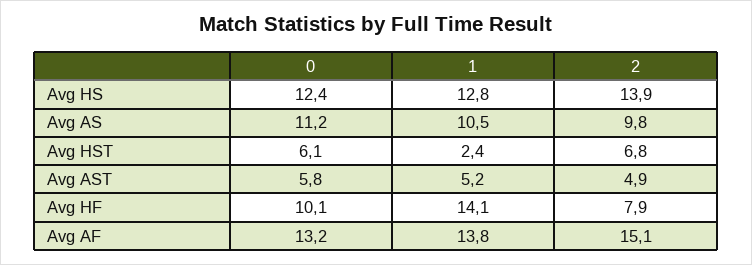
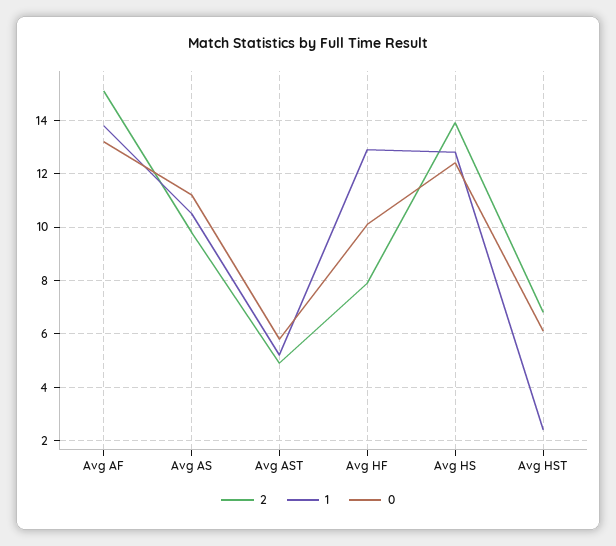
1, Avg HF: 14.1 -> 13

